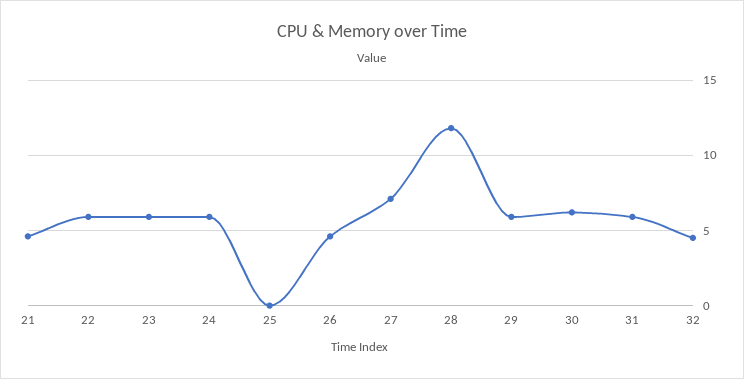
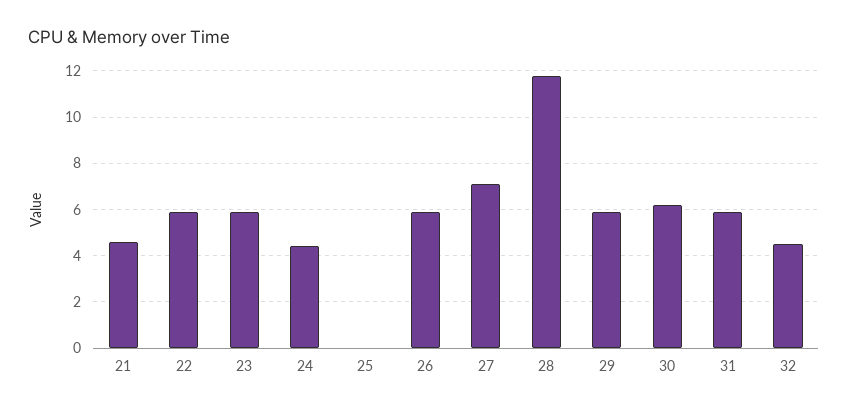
24: 6 -> 4.5
26: 4.5 -> 6

